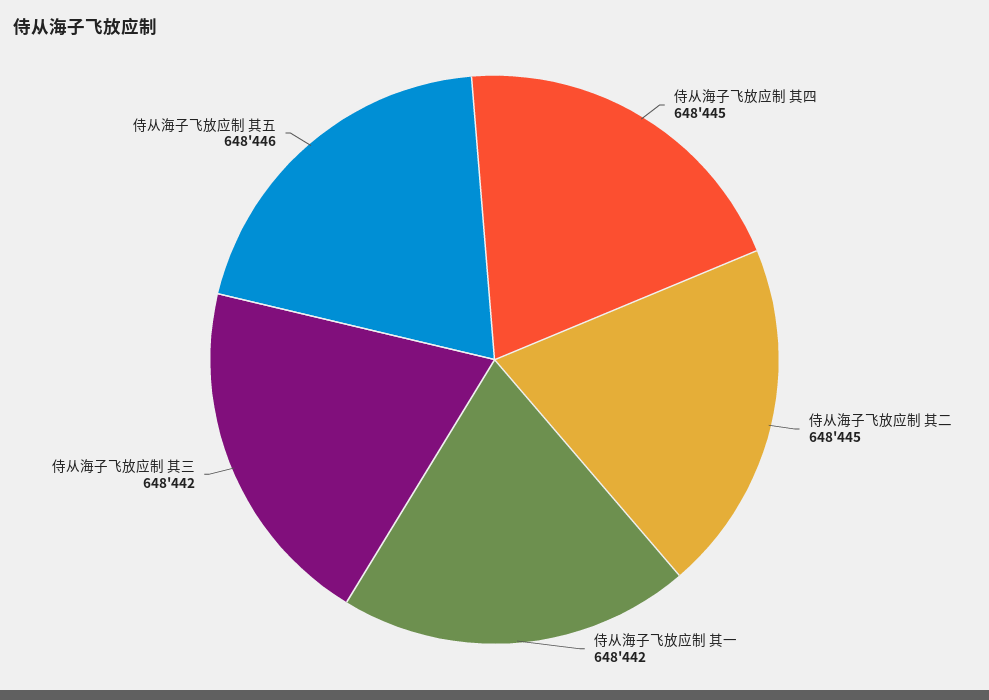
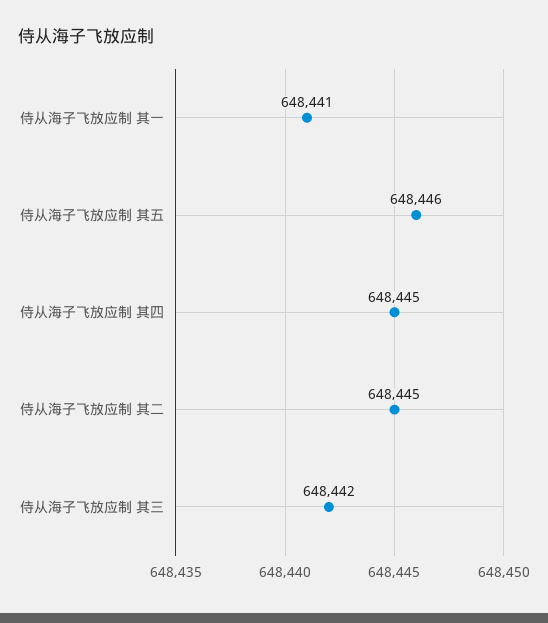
侍从海子飞放应制 其一: 648442 -> 648441

